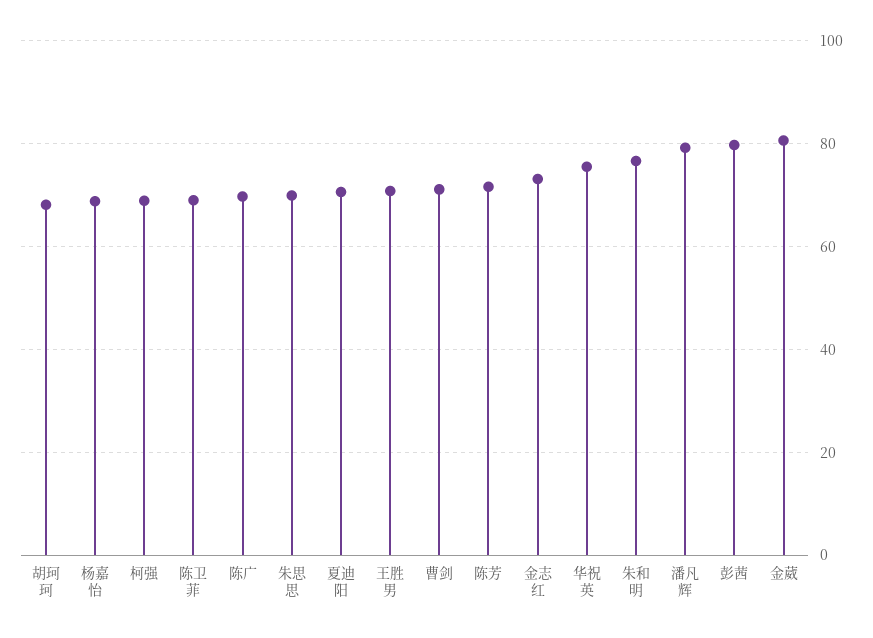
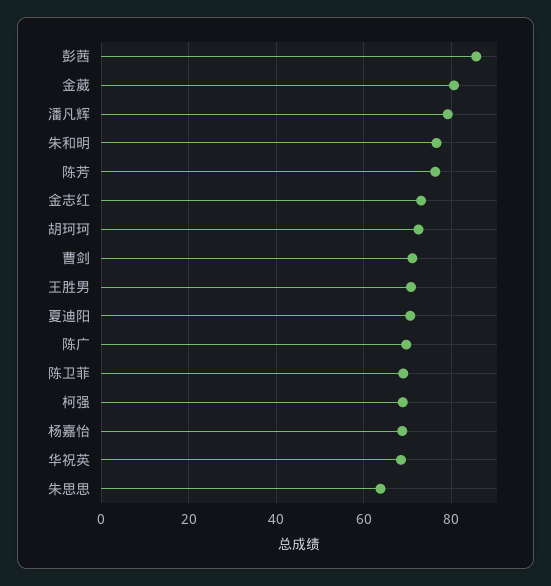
胡珂珂: 68 -> 72
朱思思: 70 -> 64
陈芳: 72 -> 76
华祝英: 76 -> 68
彭茜: 80 -> 86

